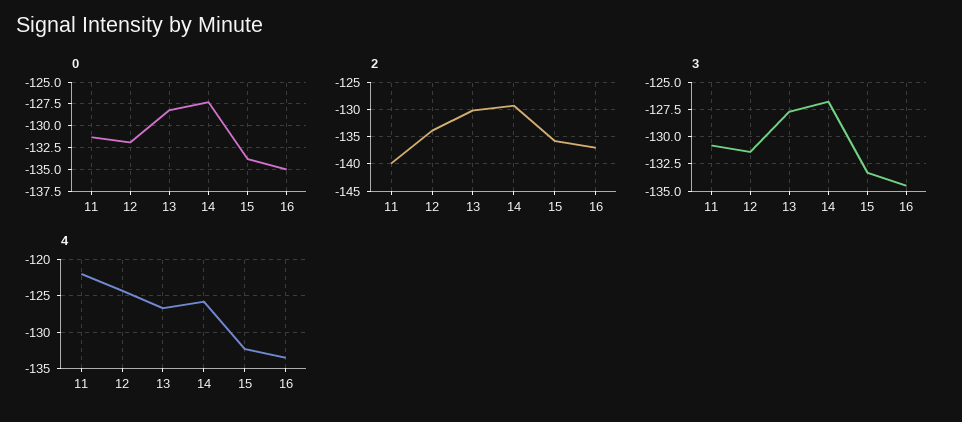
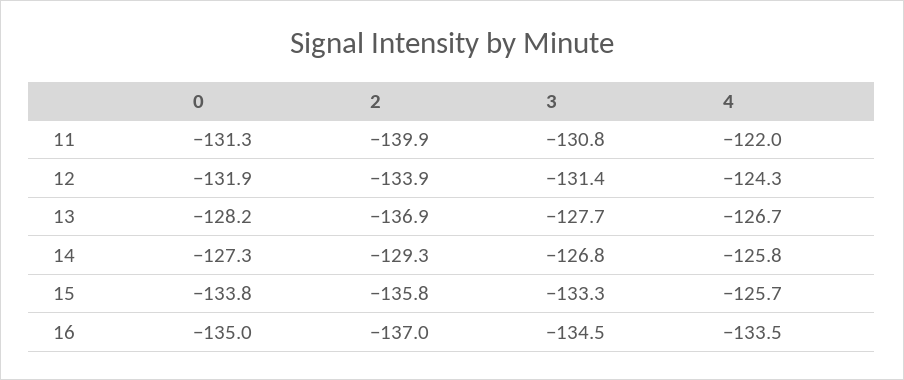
2, 13: -130 -> -136.9
4, 15: -132 -> -125.7

